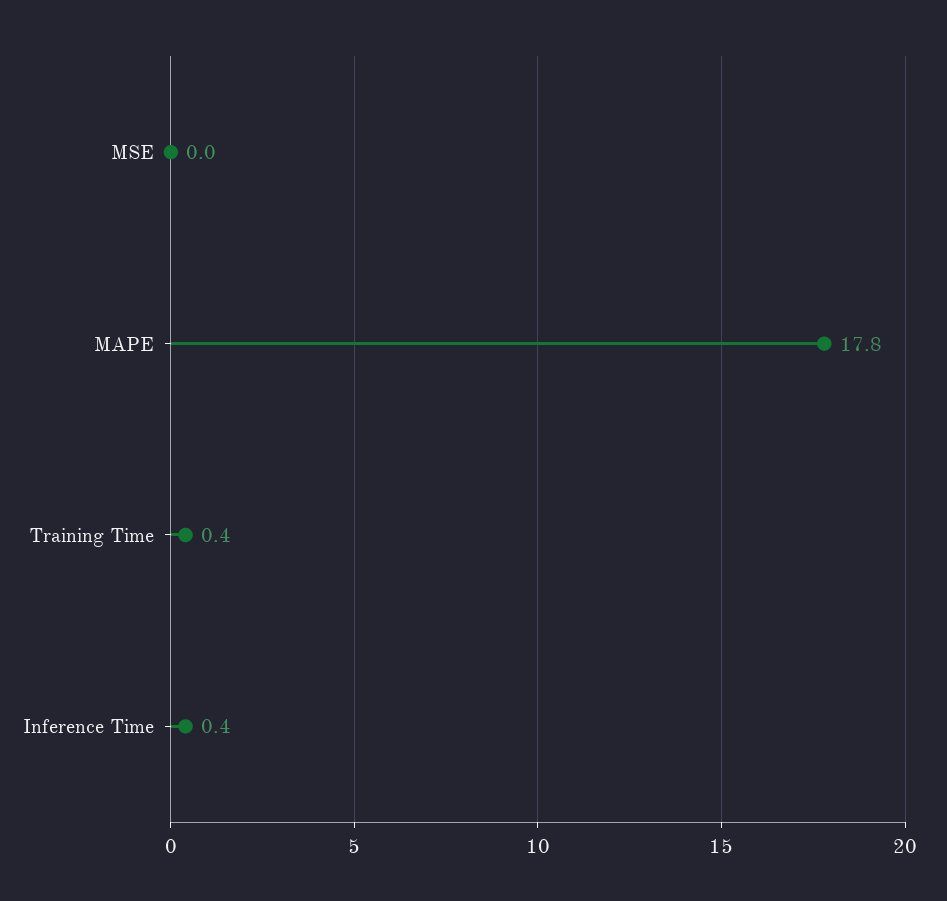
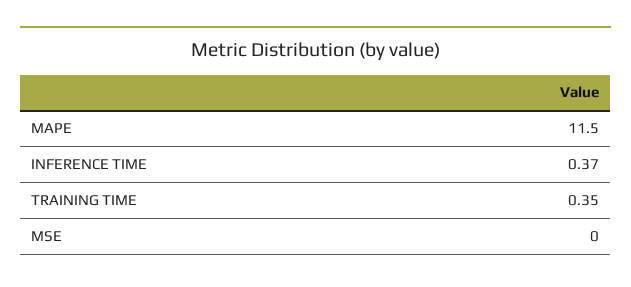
MAPE: 17.8 -> 11.5

